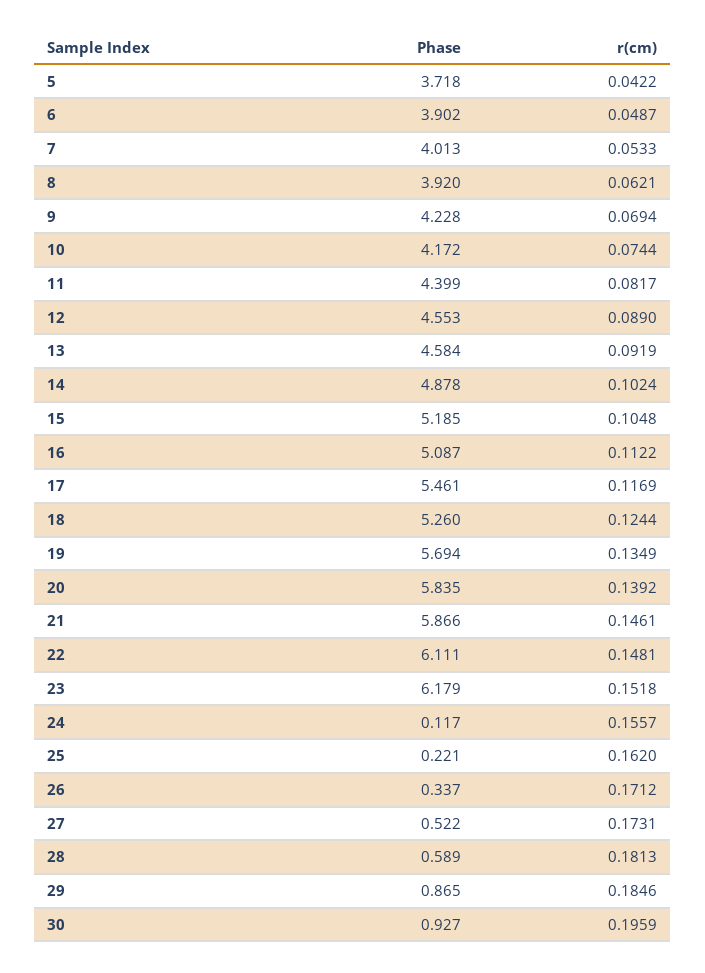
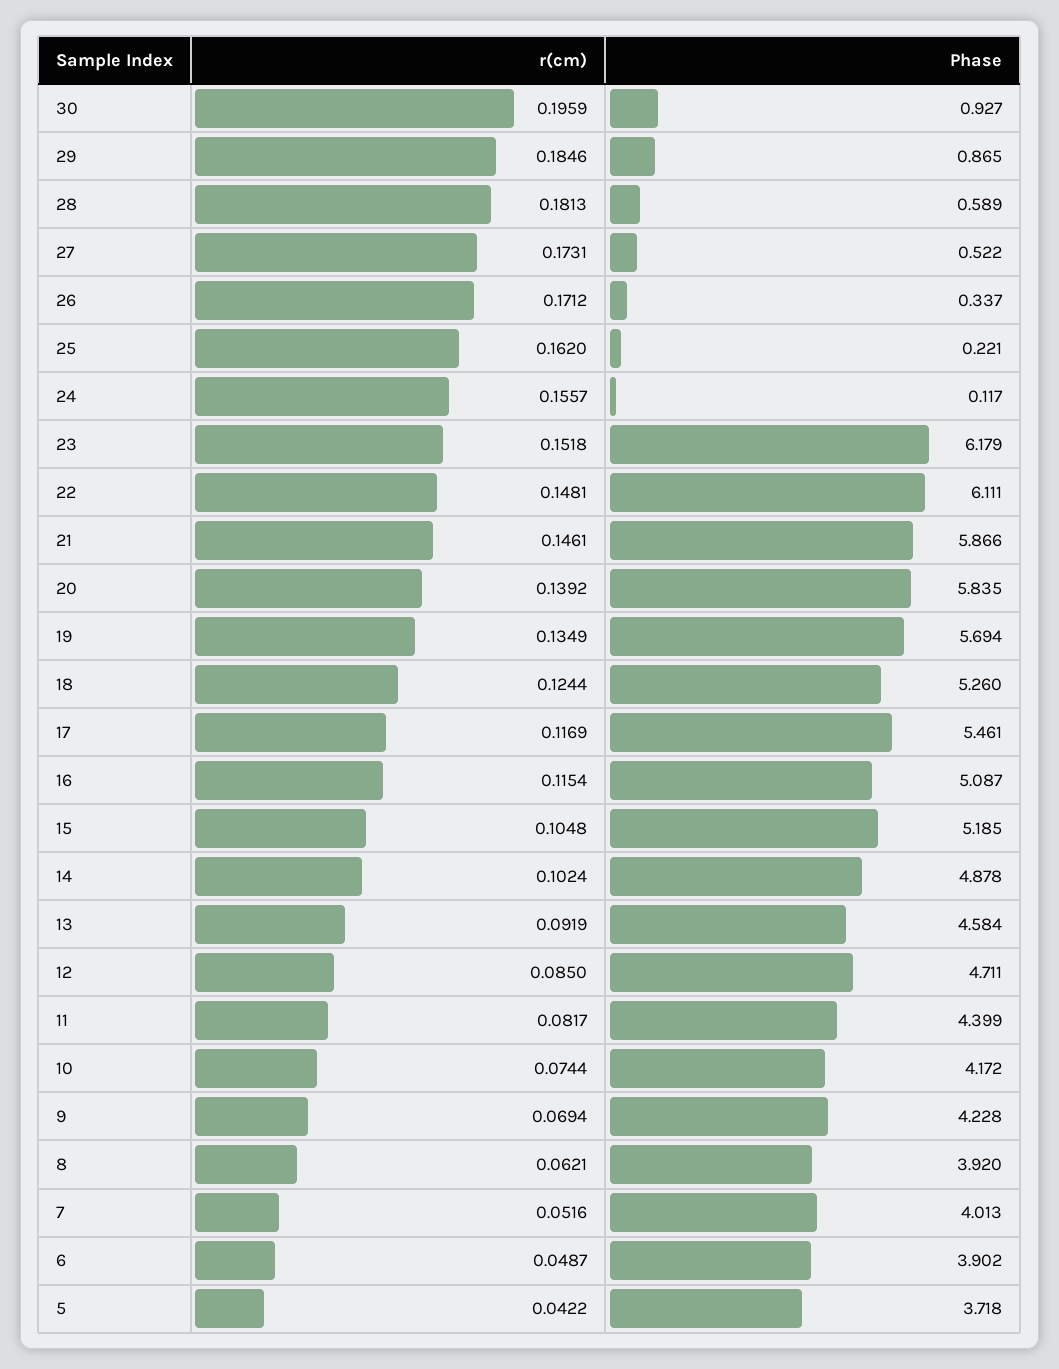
r(cm), 7: 0.0533 -> 0.0516
Phase, 12: 4.553 -> 4.711
r(cm), 12: 0.089 -> 0.085
r(cm), 16: 0.1122 -> 0.1154

